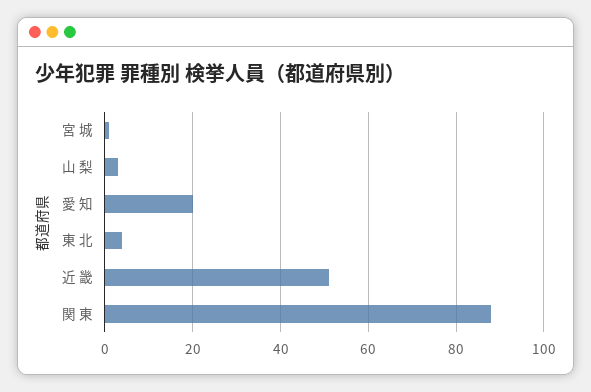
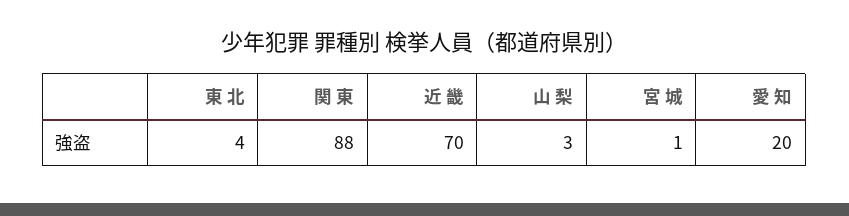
近 畿: 50 -> 70

